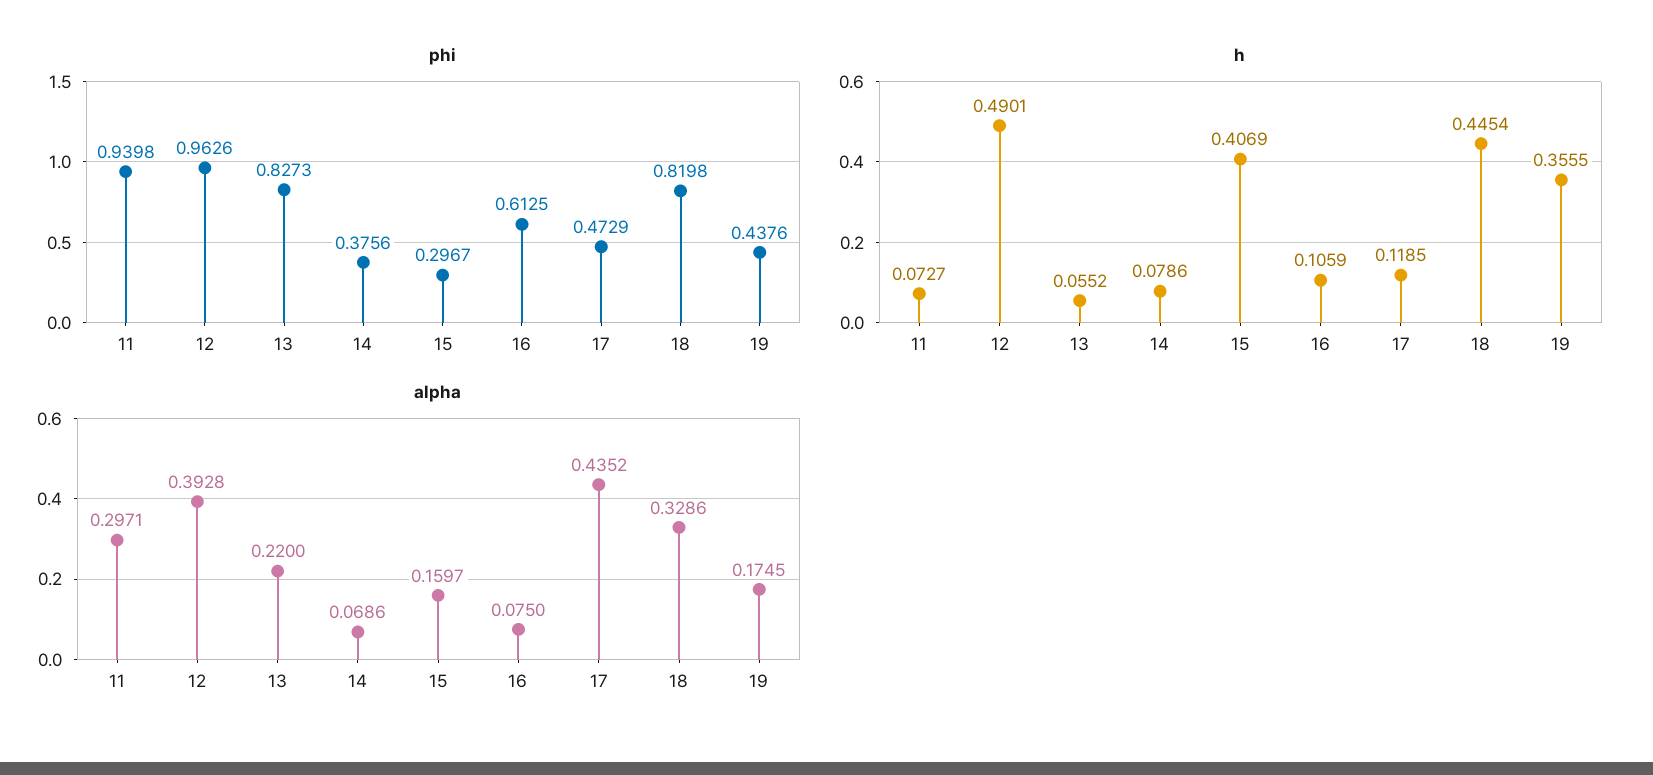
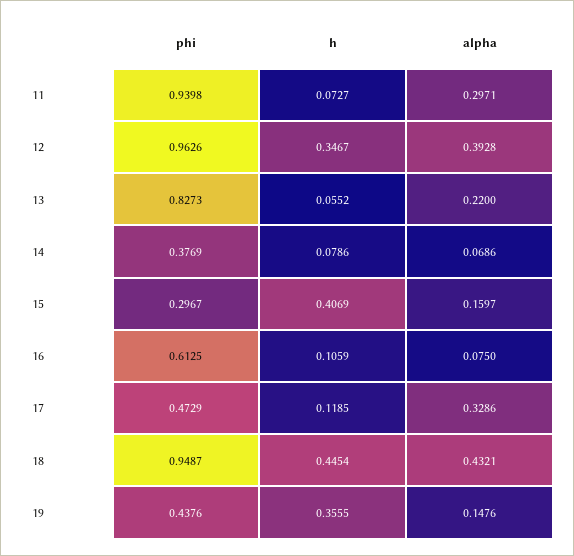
phi, 14: 0.3756 -> 0.3769
phi, 18: 0.8198 -> 0.9487
h, 12: 0.4901 -> 0.3467
alpha, 17: 0.4352 -> 0.3286
alpha, 18: 0.3286 -> 0.4321
alpha, 19: 0.1745 -> 0.1476

